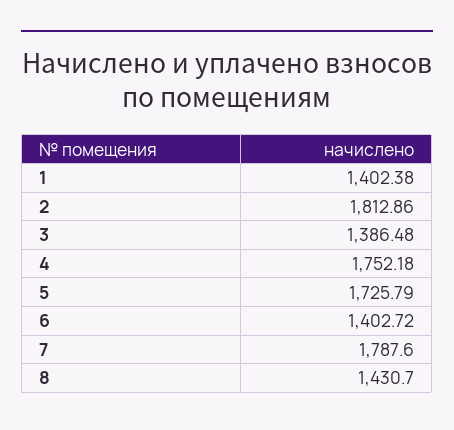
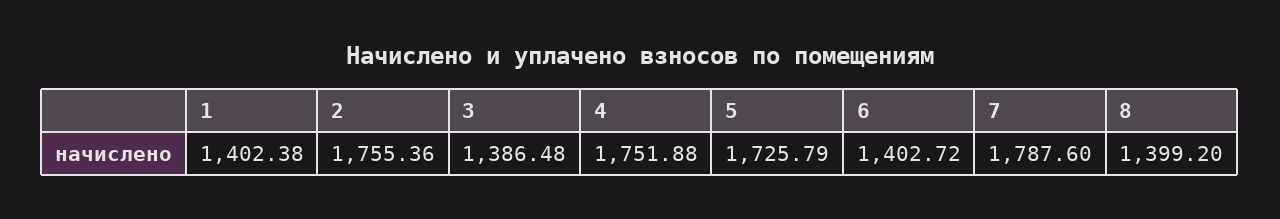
2: 1812.86 -> 1755.36
4: 1752.18 -> 1751.88
8: 1430.7 -> 1399.2

